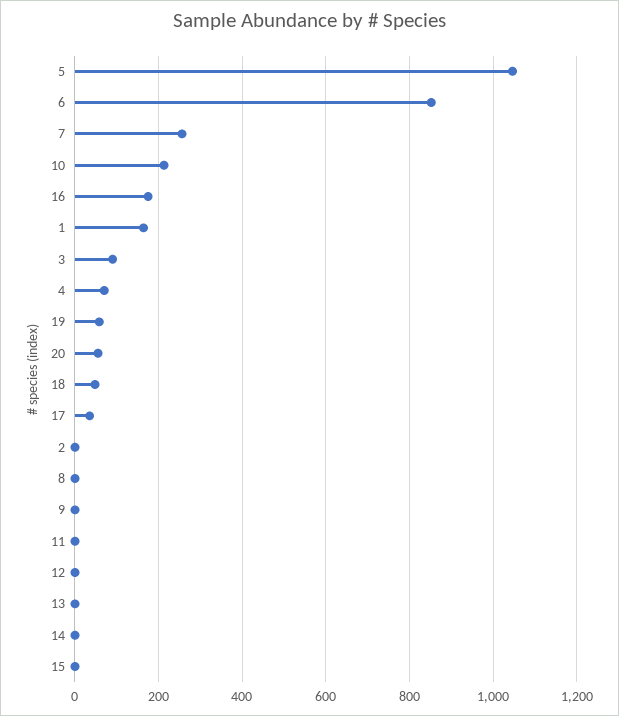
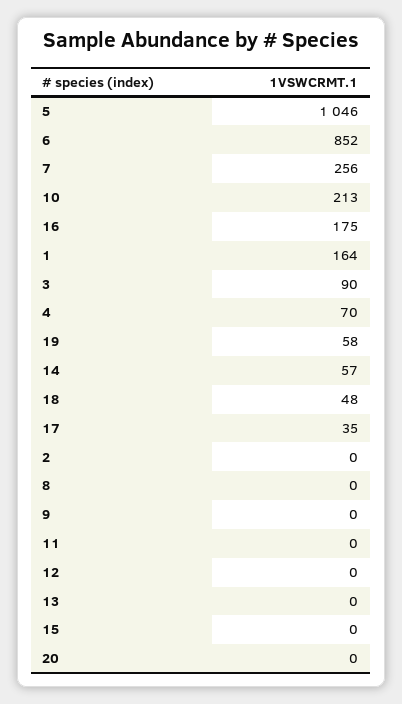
20: 60 -> 0
14: 0 -> 57

